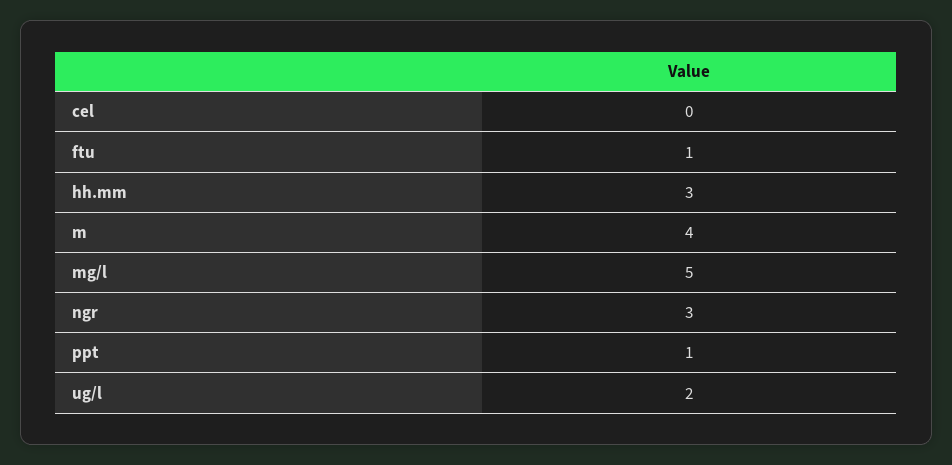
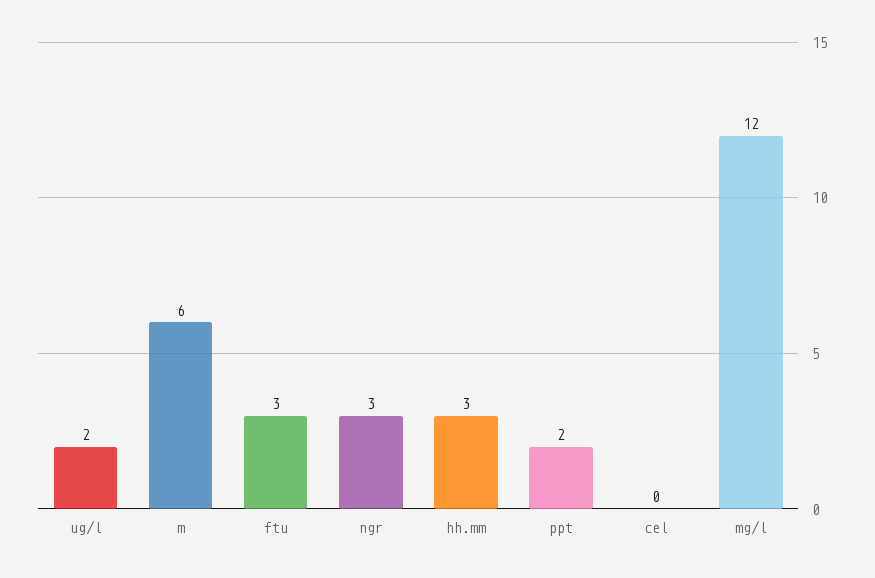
ftu: 1 -> 3
m: 4 -> 6
mg/l: 5 -> 12
ppt: 1 -> 2

